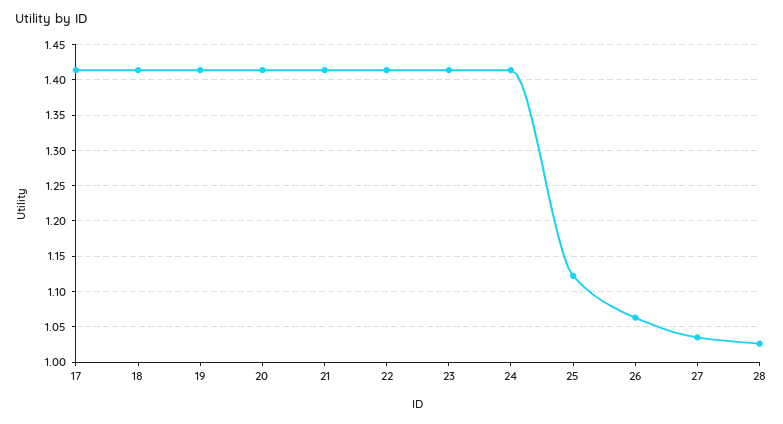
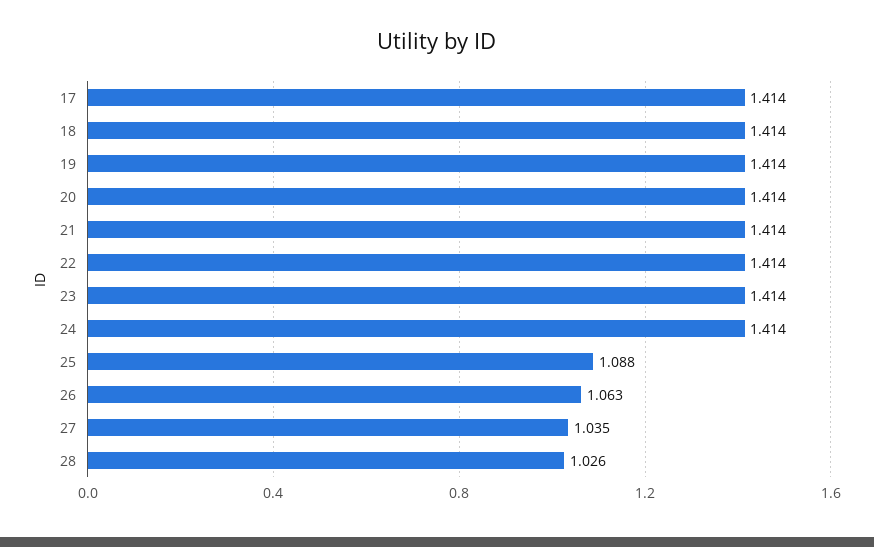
25: 1.12 -> 1.088

